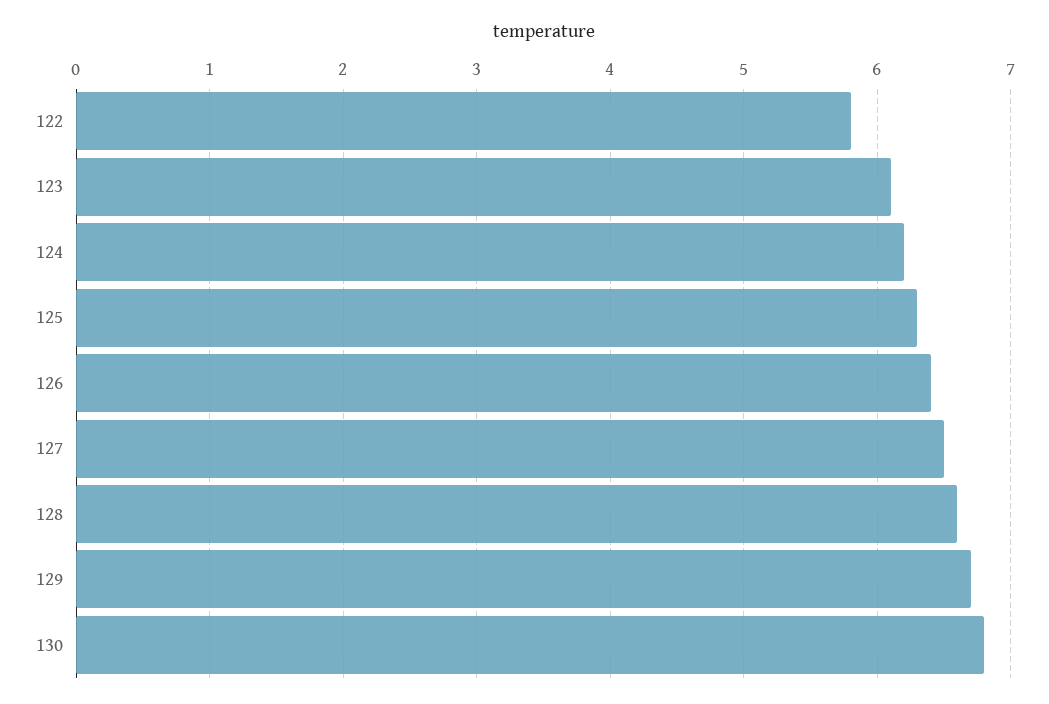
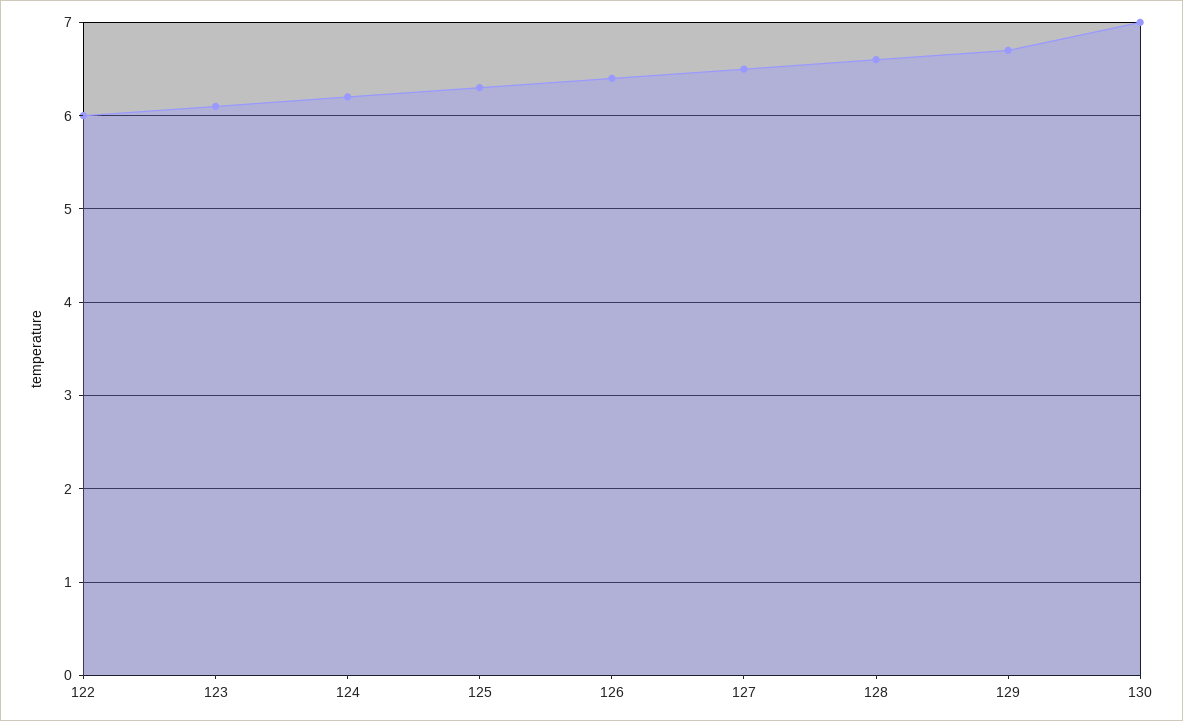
122: 5.8 -> 6
130: 6.8 -> 7

